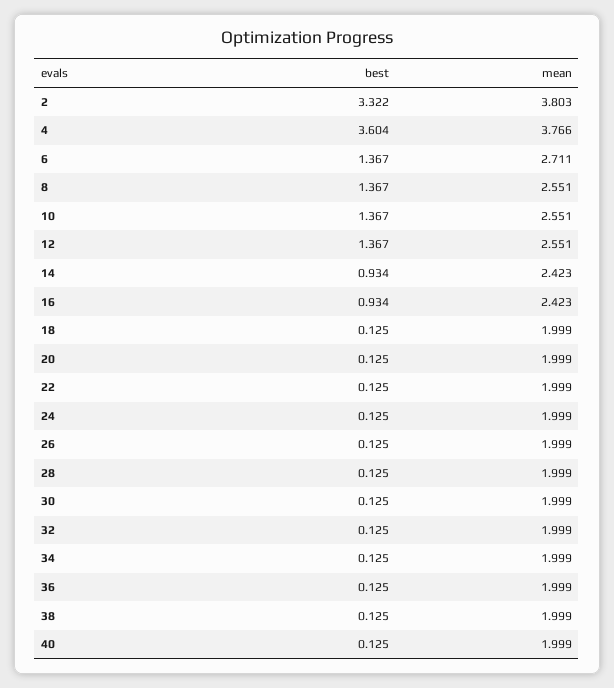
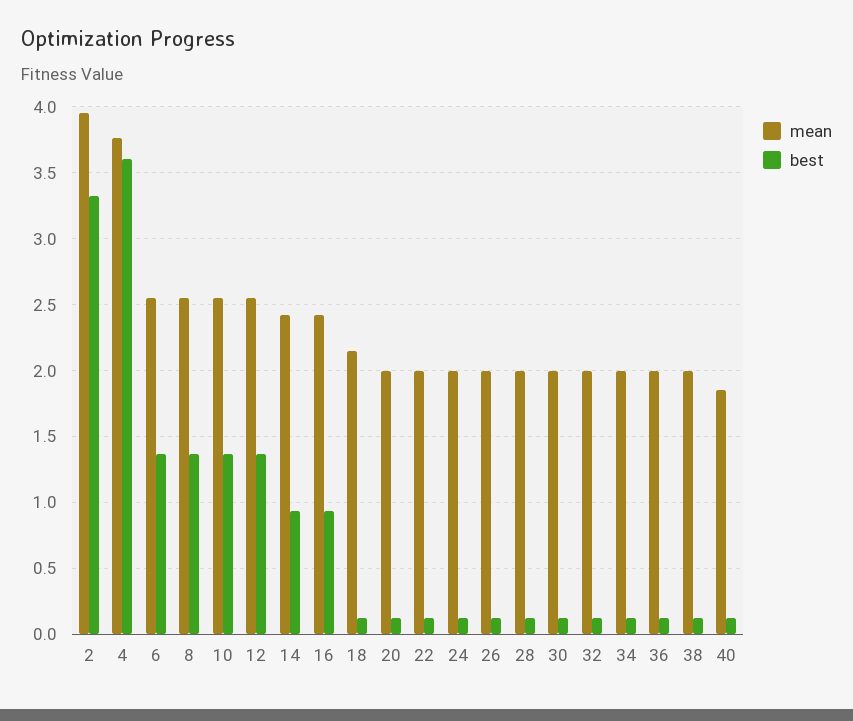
mean, 2: 3.803 -> 3.95
mean, 6: 2.711 -> 2.55
mean, 18: 1.999 -> 2.15
mean, 40: 1.999 -> 1.85

